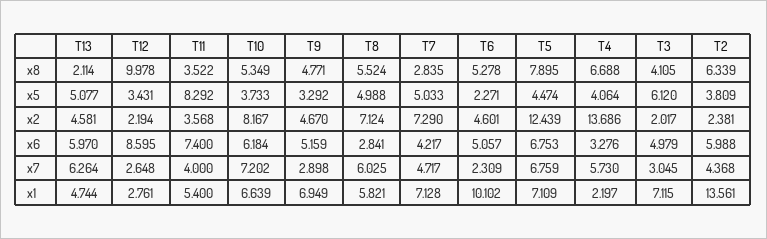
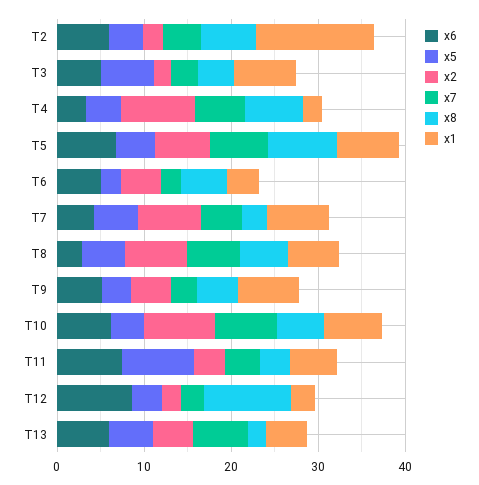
x2, T5: 12.439 -> 6
x2, T4: 13.686 -> 8
x1, T6: 10.102 -> 4

